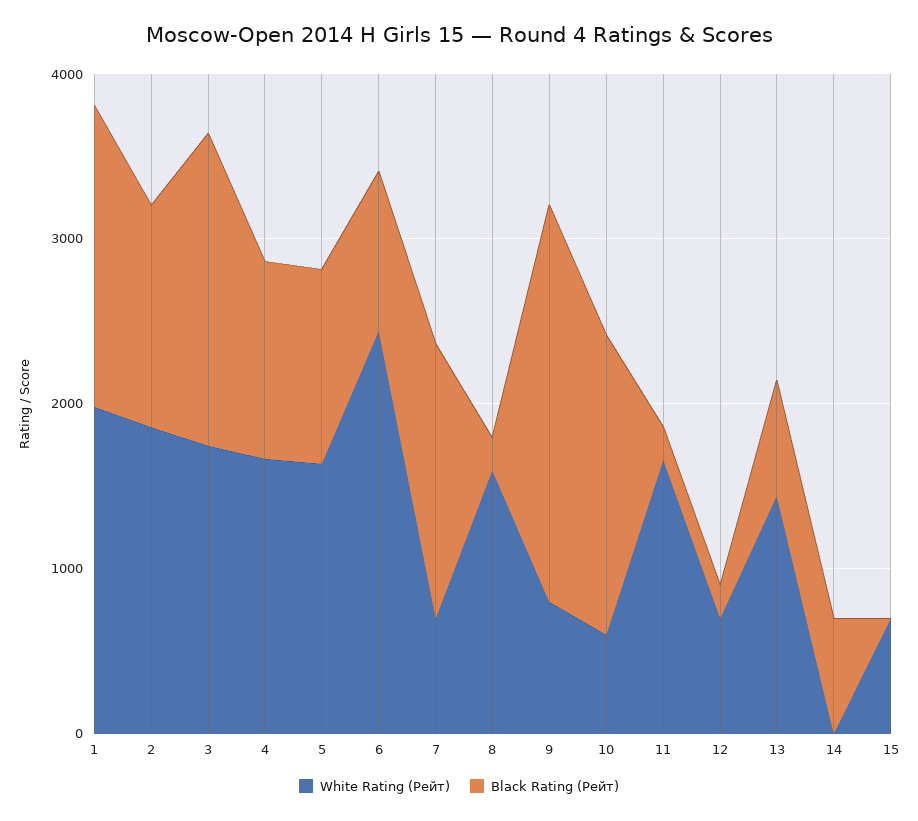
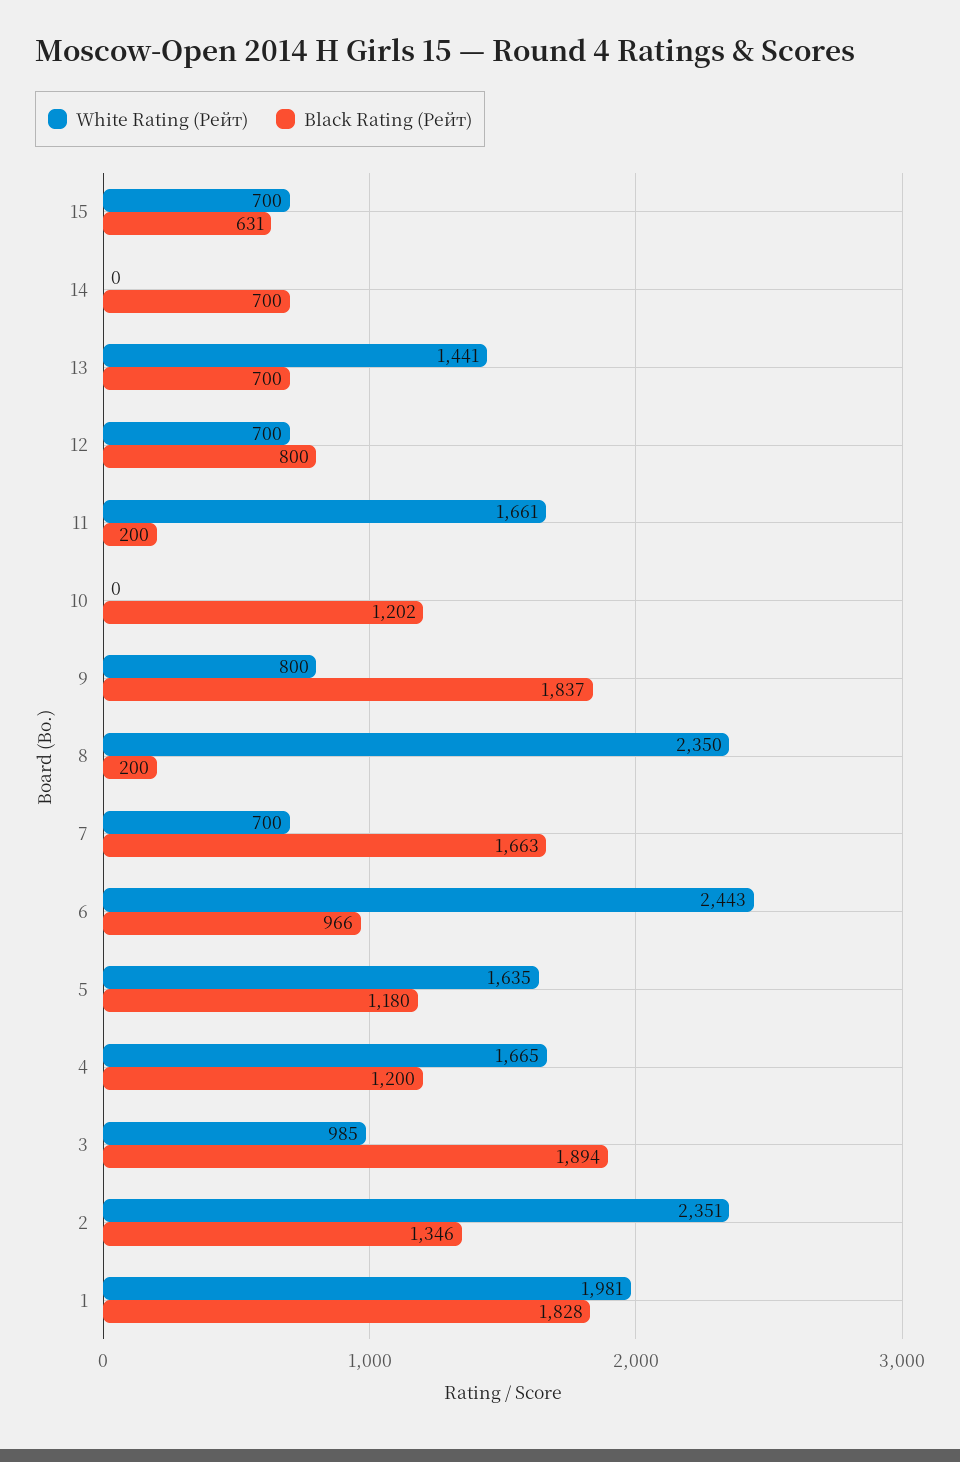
White Rating (Рейт), 2: 1800 -> 2351
White Rating (Рейт), 3: 1800 -> 985
White Rating (Рейт), 8: 1600 -> 2350
Black Rating (Рейт), 9: 2400 -> 1837
White Rating (Рейт), 10: 600 -> 0
Black Rating (Рейт), 10: 1800 -> 1202
Black Rating (Рейт), 12: 200 -> 800
Black Rating (Рейт), 15: 0 -> 631

